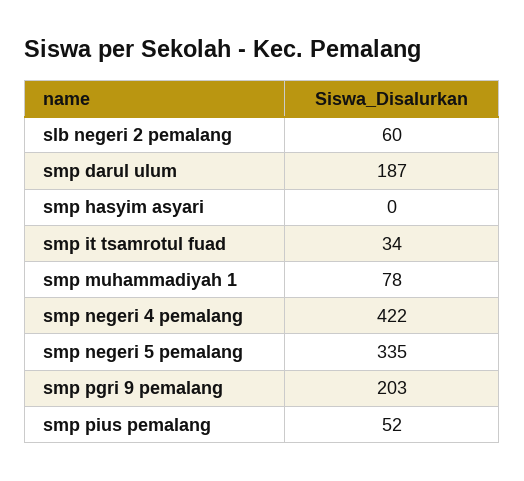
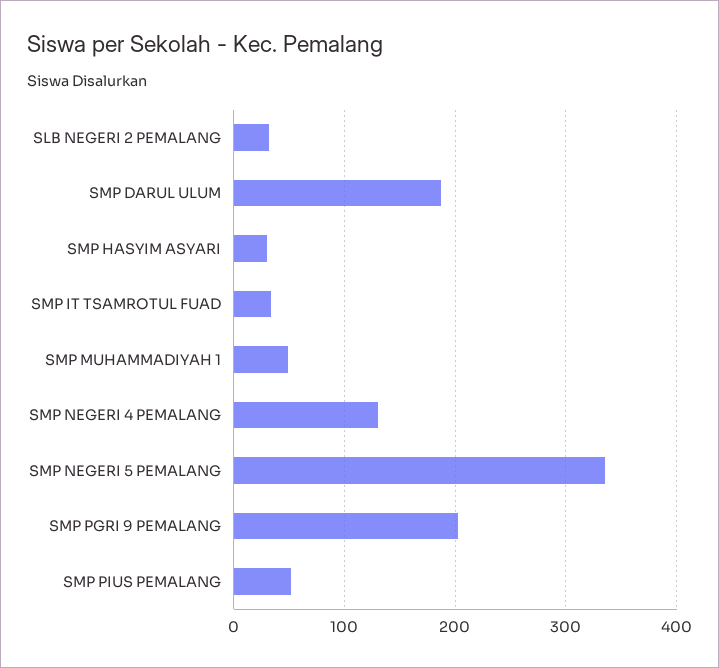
slb negeri 2 pemalang: 60 -> 30
smp hasyim asyari: 0 -> 30
smp muhammadiyah 1: 78 -> 50
smp negeri 4 pemalang: 422 -> 130

